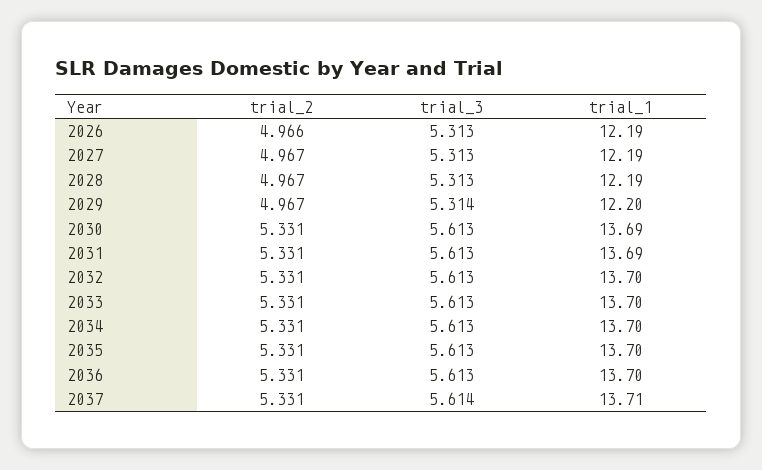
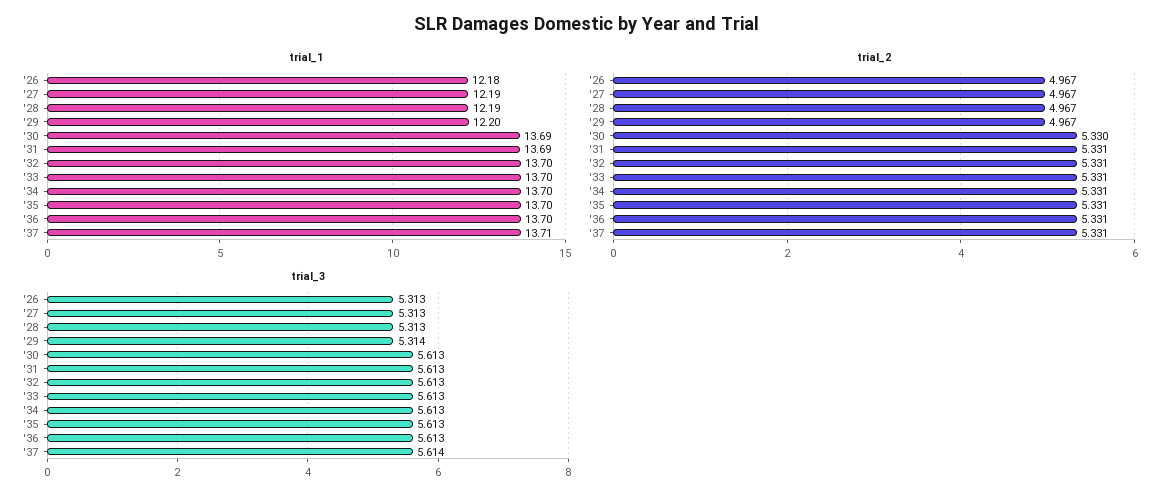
trial_2, 2026: 4.966 -> 4.967
trial_1, 2026: 12.19 -> 12.18
trial_2, 2030: 5.331 -> 5.33

